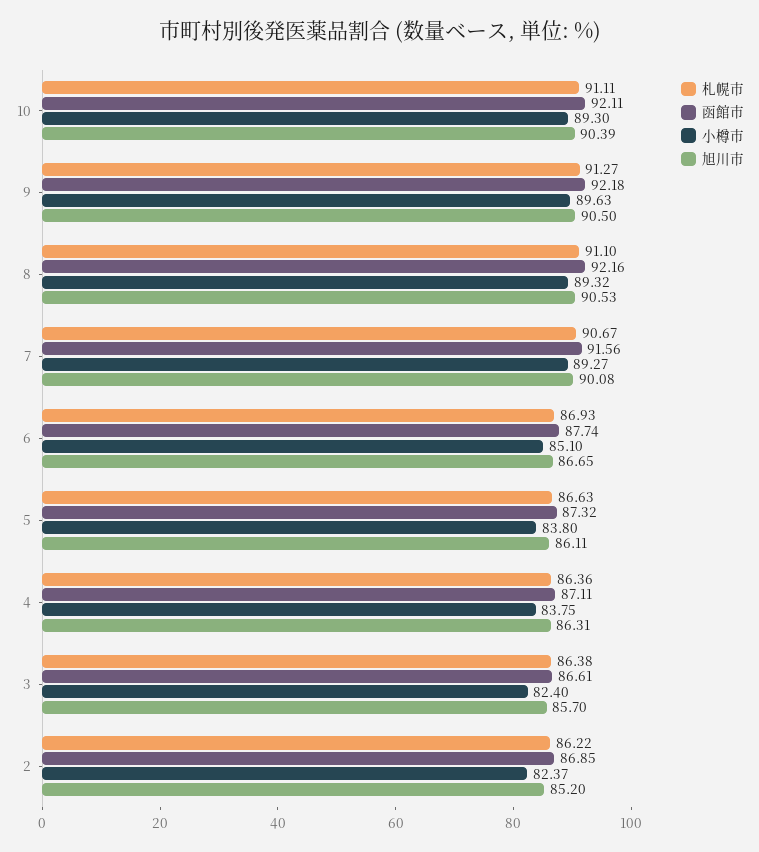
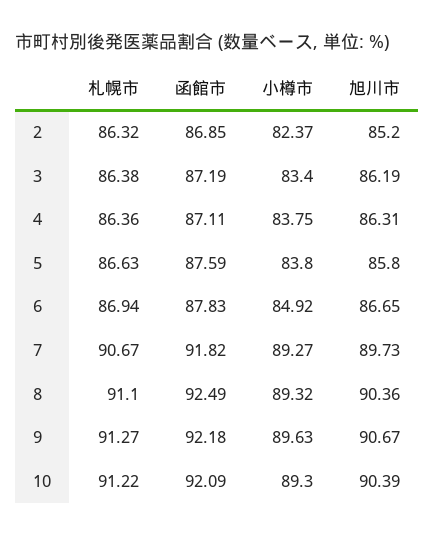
札幌市, 10: 91.11 -> 91.22
函館市, 10: 92.11 -> 92.09
旭川市, 9: 90.5 -> 90.67
函館市, 8: 92.16 -> 92.49
旭川市, 8: 90.53 -> 90.36
函館市, 7: 91.56 -> 91.82
旭川市, 7: 90.08 -> 89.73
札幌市, 6: 86.93 -> 86.94
函館市, 6: 87.74 -> 87.83
小樽市, 6: 85.1 -> 84.92
函館市, 5: 87.32 -> 87.59
旭川市, 5: 86.11 -> 85.8
函館市, 3: 86.61 -> 87.19
小樽市, 3: 82.4 -> 83.4
旭川市, 3: 85.7 -> 86.19
札幌市, 2: 86.22 -> 86.32

